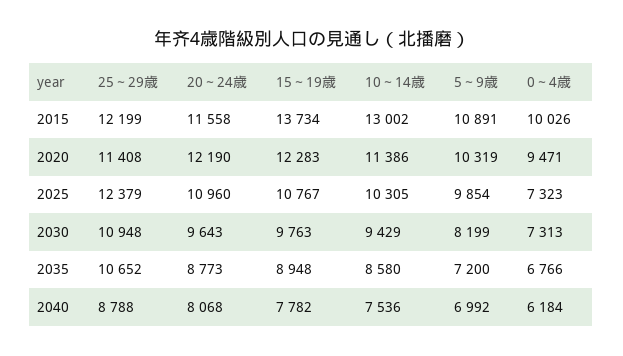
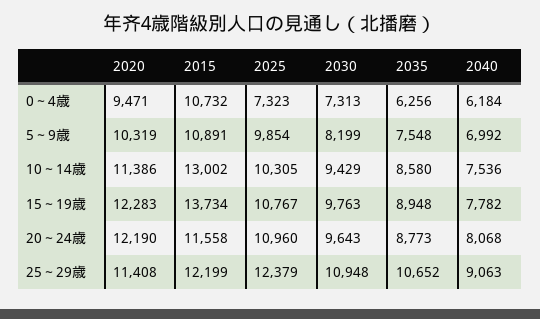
0～4歳, 2015: 10026 -> 10732
5～9歳, 2035: 7200 -> 7548
0～4歳, 2035: 6766 -> 6256
25～29歳, 2040: 8788 -> 9063

